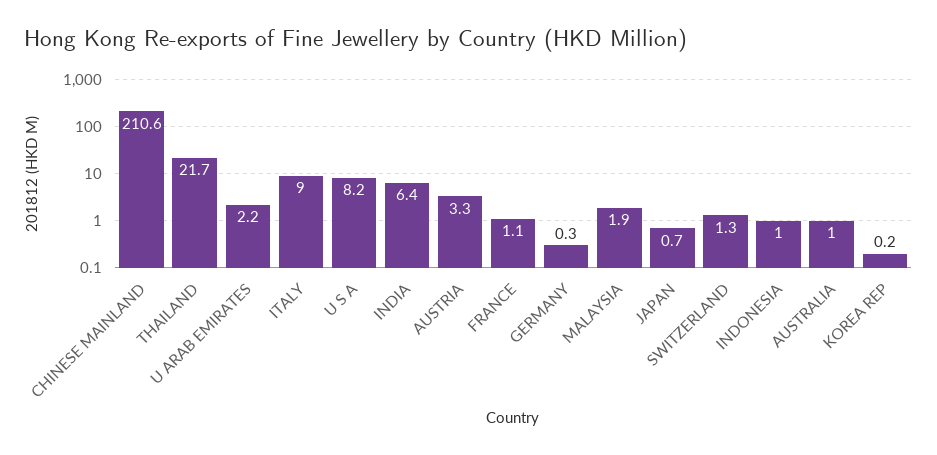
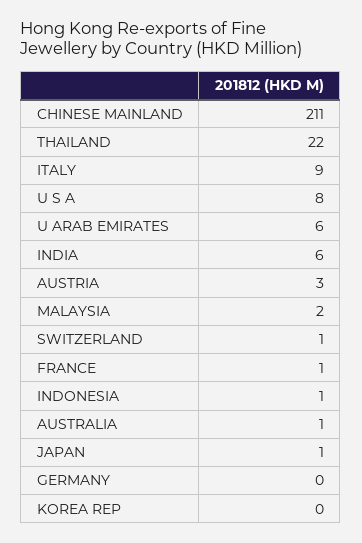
U ARAB EMIRATES: 2.2 -> 6

